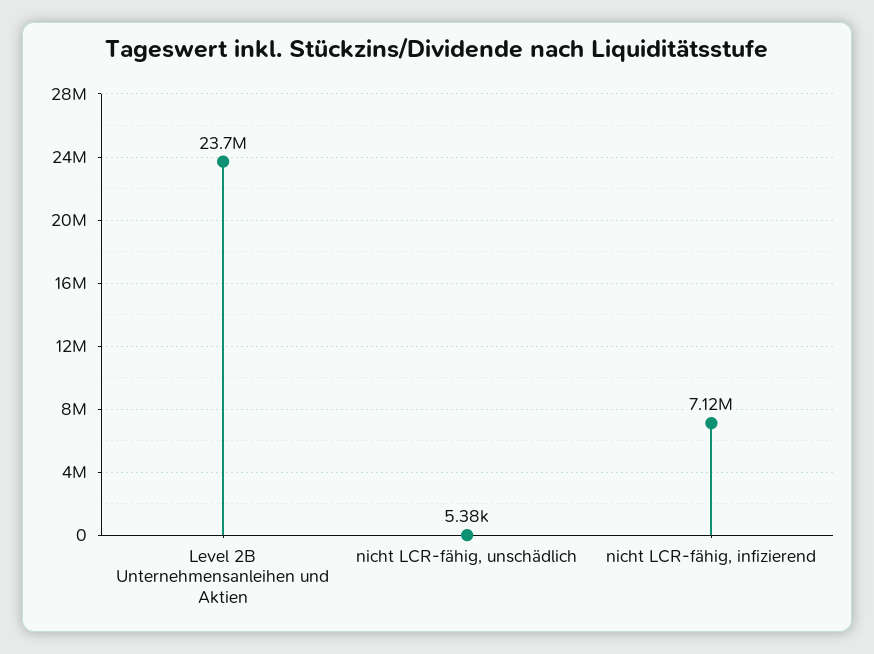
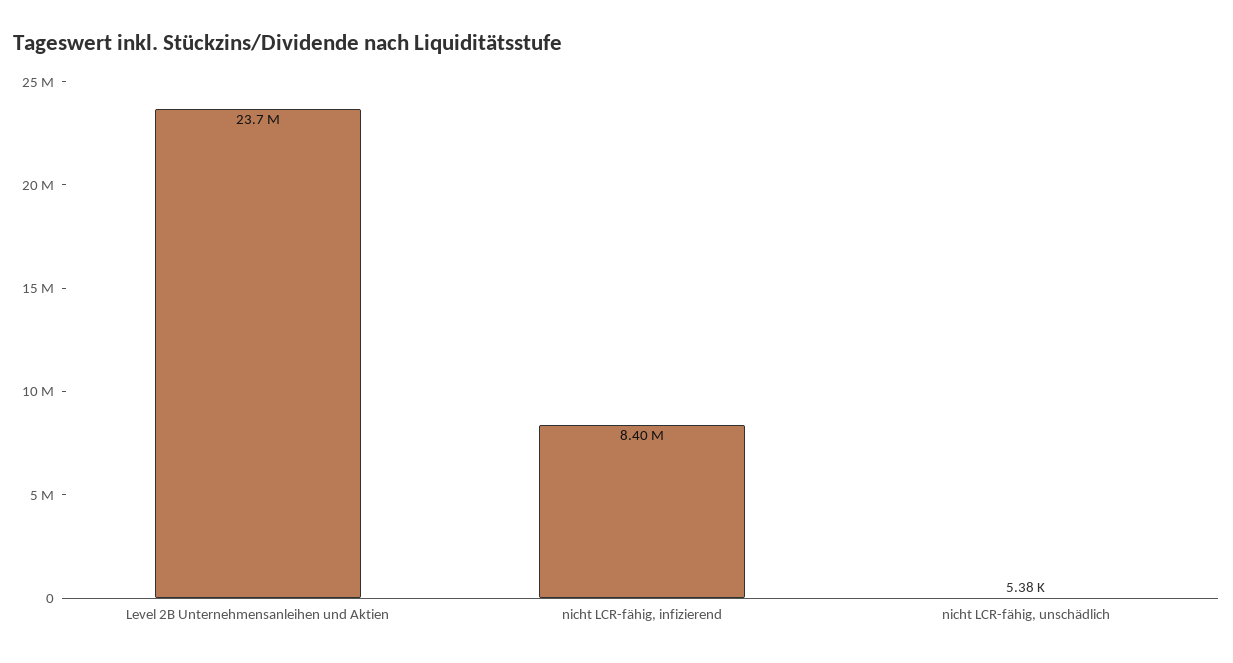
nicht LCR-fähig, infizierend: 7120000 -> 8400000

